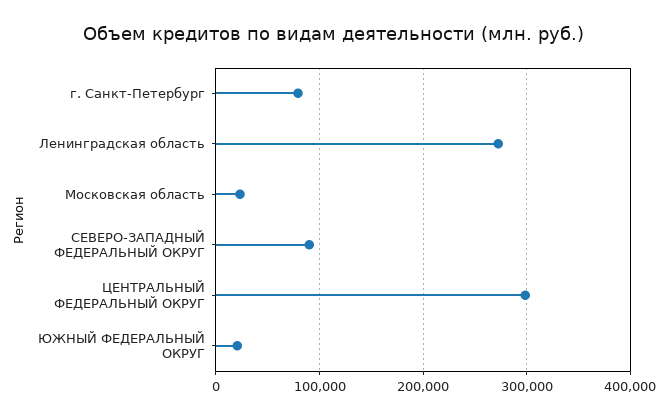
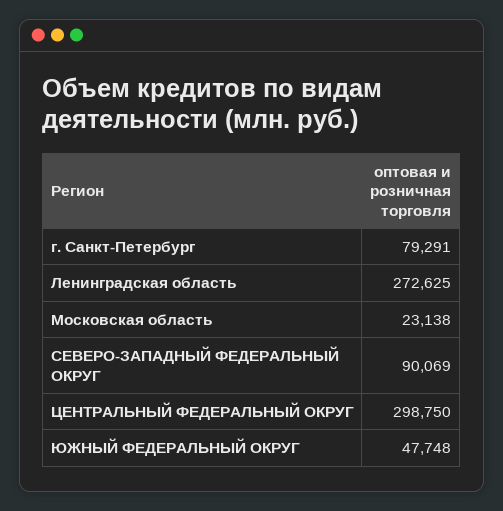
ЮЖНЫЙ ФЕДЕРАЛЬНЫЙ ОКРУГ: 20000 -> 47748

